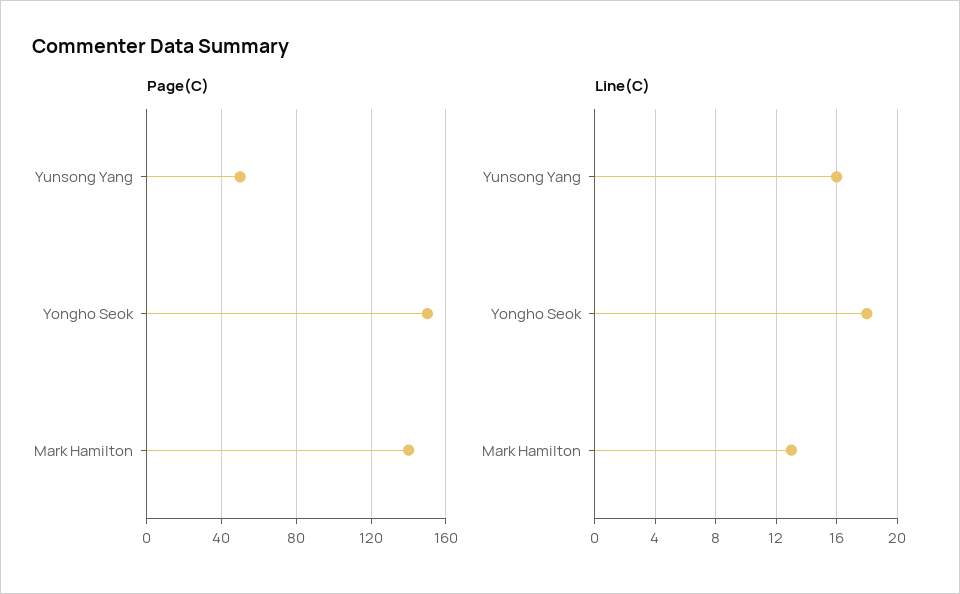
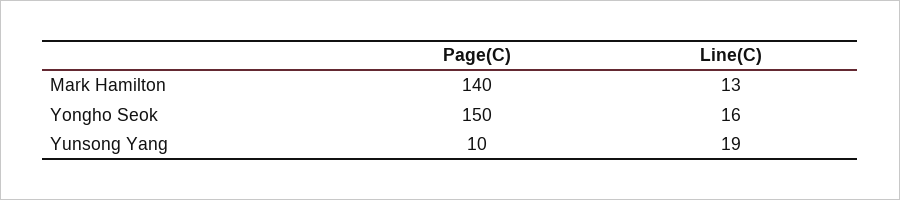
Page(C), Yunsong Yang: 50 -> 10
Line(C), Yunsong Yang: 16 -> 19
Line(C), Yongho Seok: 18 -> 16

